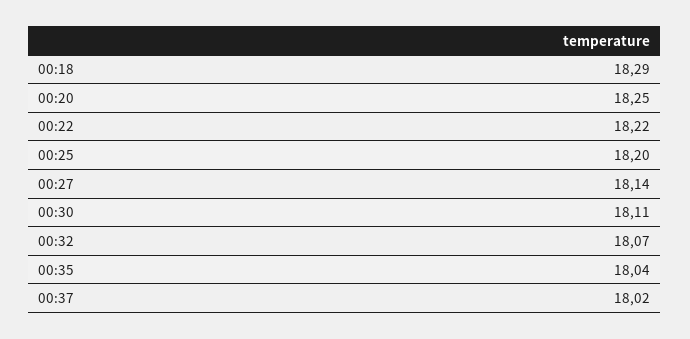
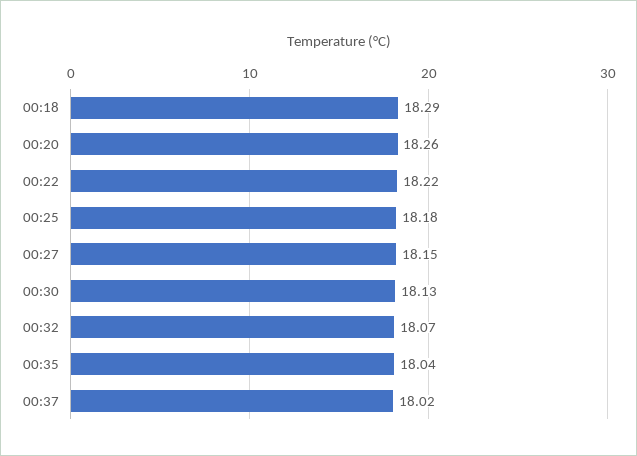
00:20: 18.25 -> 18.26
00:25: 18.2 -> 18.18
00:27: 18.14 -> 18.15
00:30: 18.11 -> 18.13

